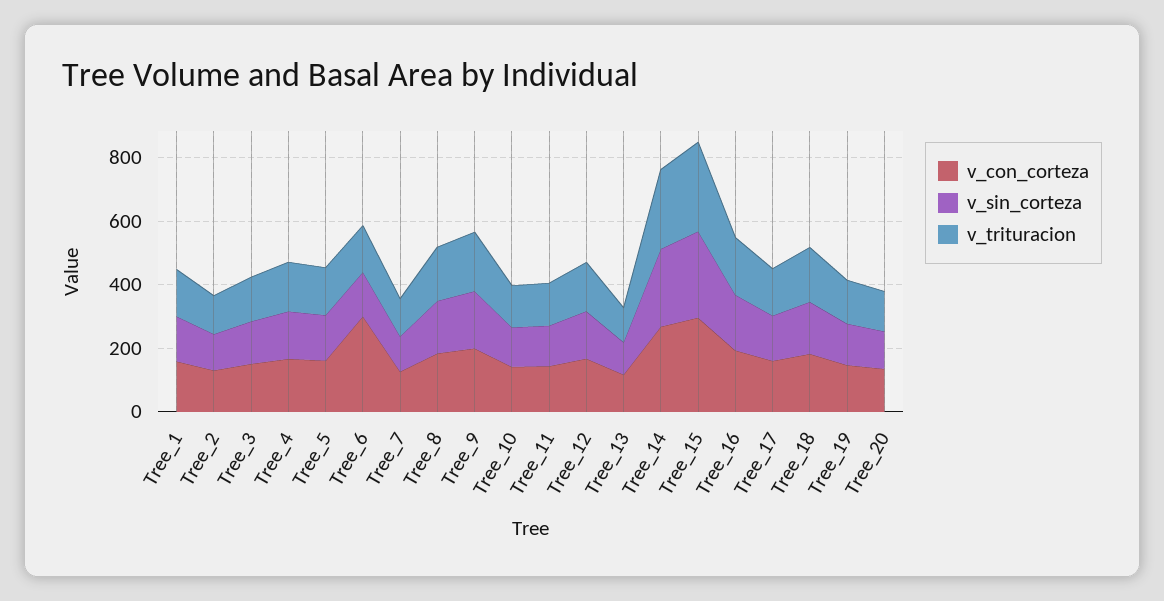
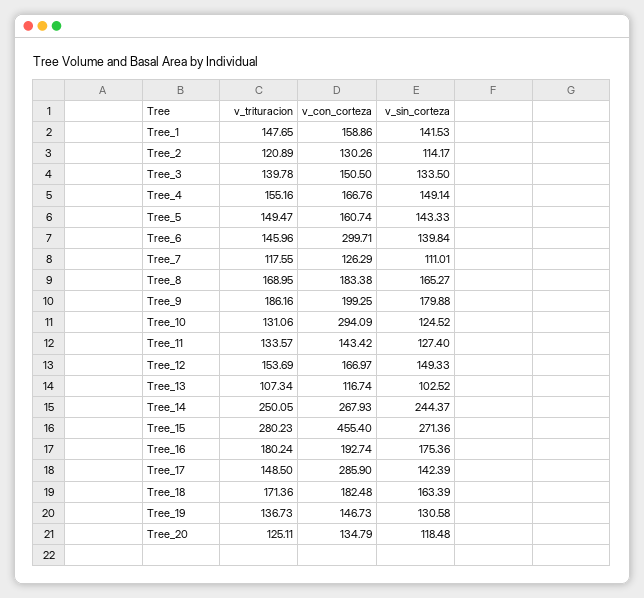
v_con_corteza, Tree_10: 150 -> 294.09
v_con_corteza, Tree_15: 300 -> 455.4
v_con_corteza, Tree_17: 150 -> 285.9

